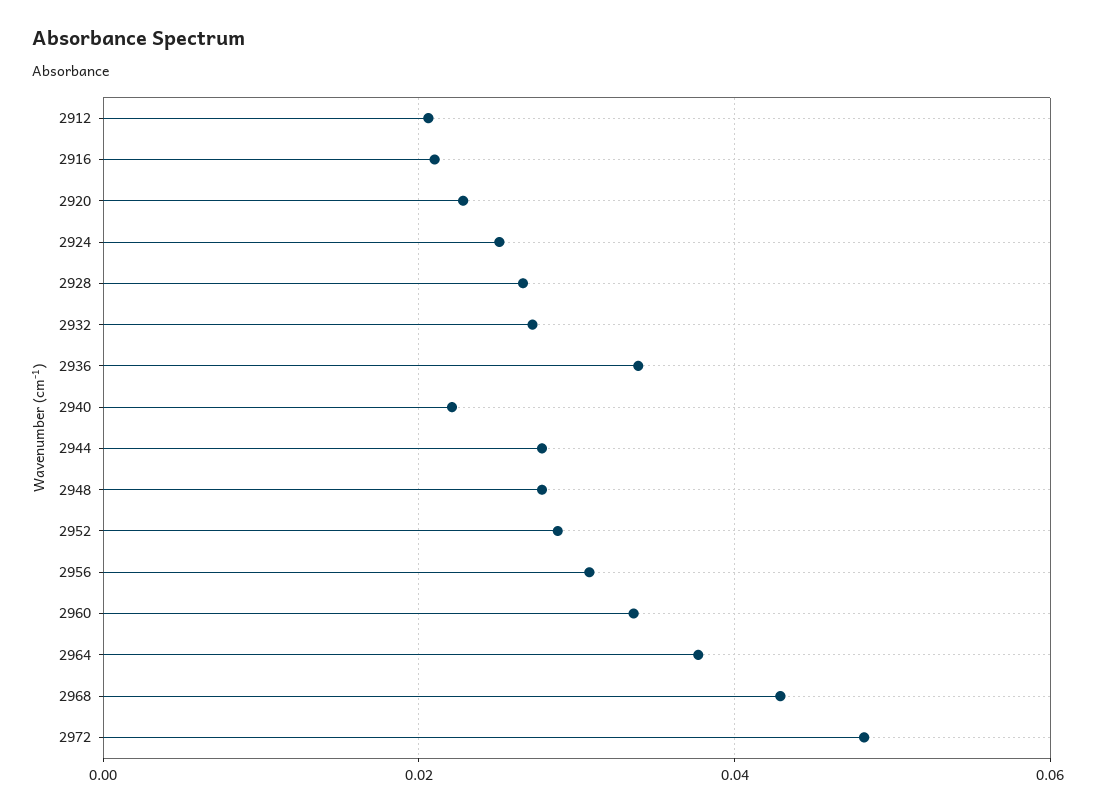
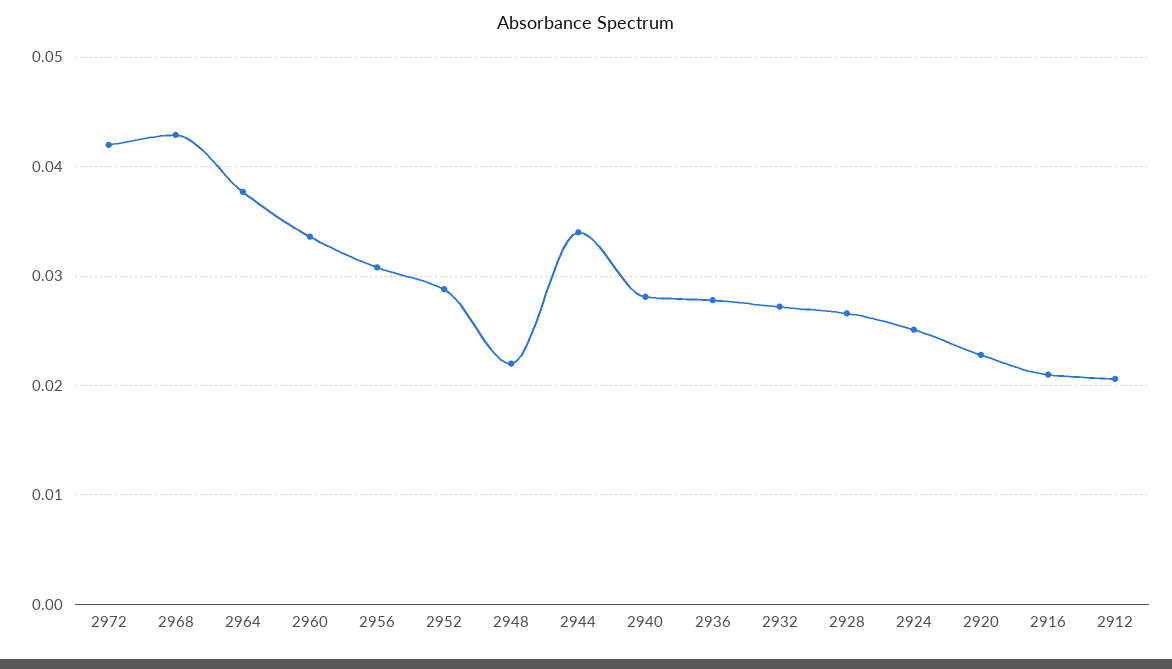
2936: 0.034 -> 0.028
2940: 0.022 -> 0.028
2944: 0.028 -> 0.034
2948: 0.028 -> 0.022
2972: 0.048 -> 0.042

